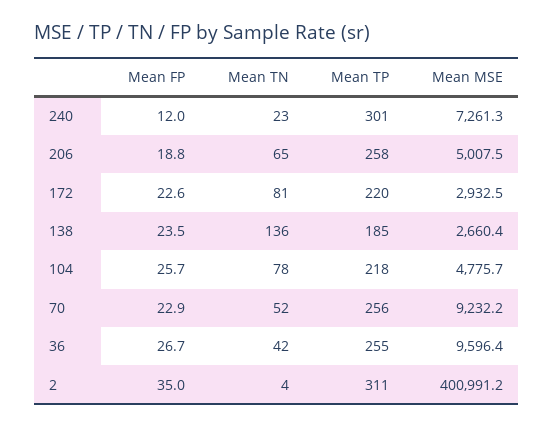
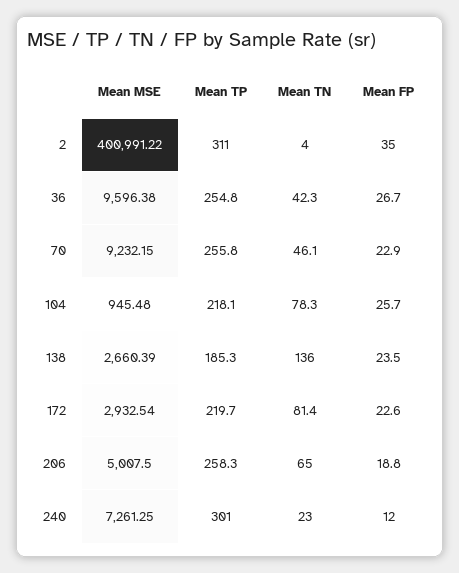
Mean MSE, 104: 4775.7 -> 945.48
Mean TN, 70: 52 -> 46.1

